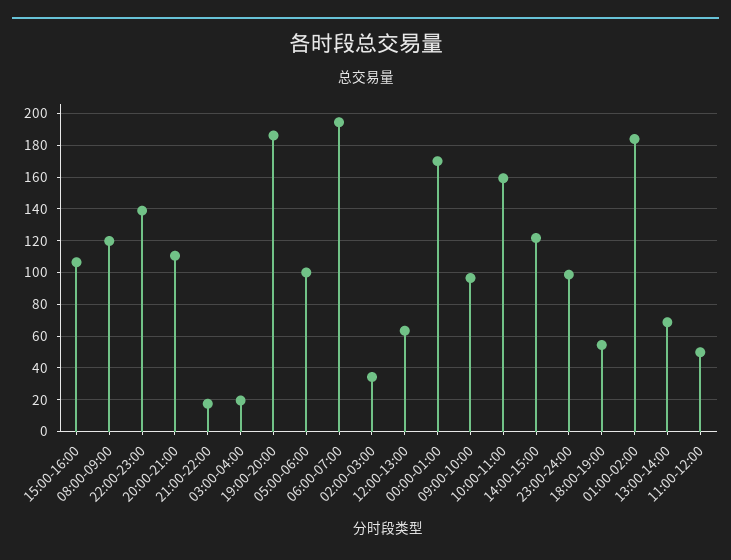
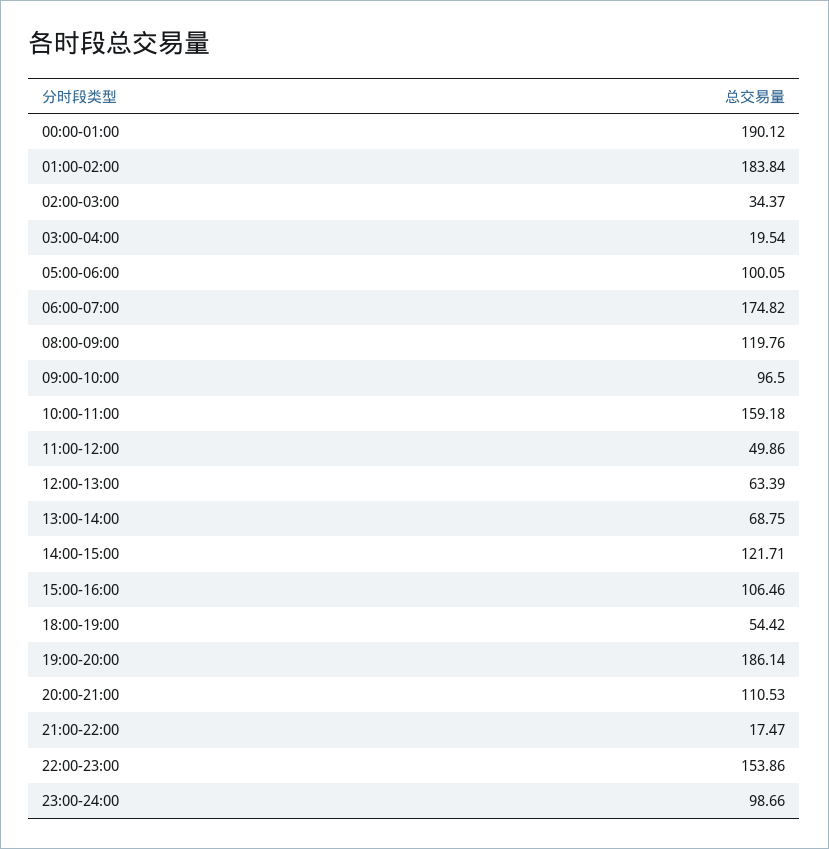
22:00-23:00: 140 -> 153.86
06:00-07:00: 195 -> 174.82
00:00-01:00: 170 -> 190.12

